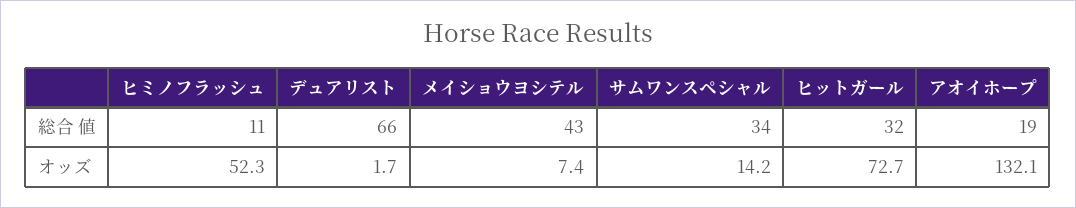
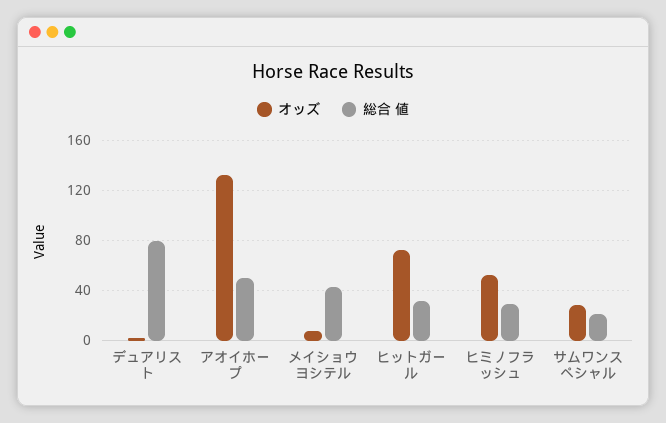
総合 値, ヒミノフラッシュ: 11 -> 30
総合 値, デュアリスト: 66 -> 80
総合 値, サムワンスペシャル: 34 -> 20
総合 値, アオイホープ: 19 -> 50
オッズ, サムワンスペシャル: 14.2 -> 30

